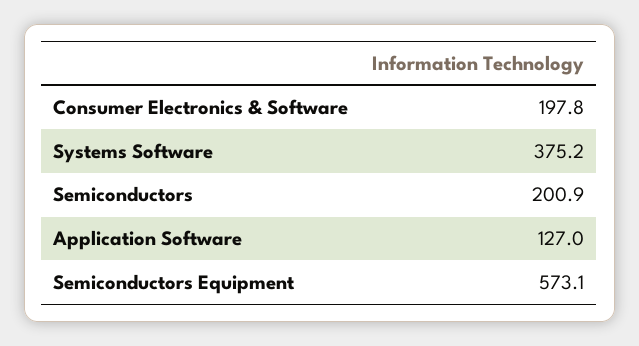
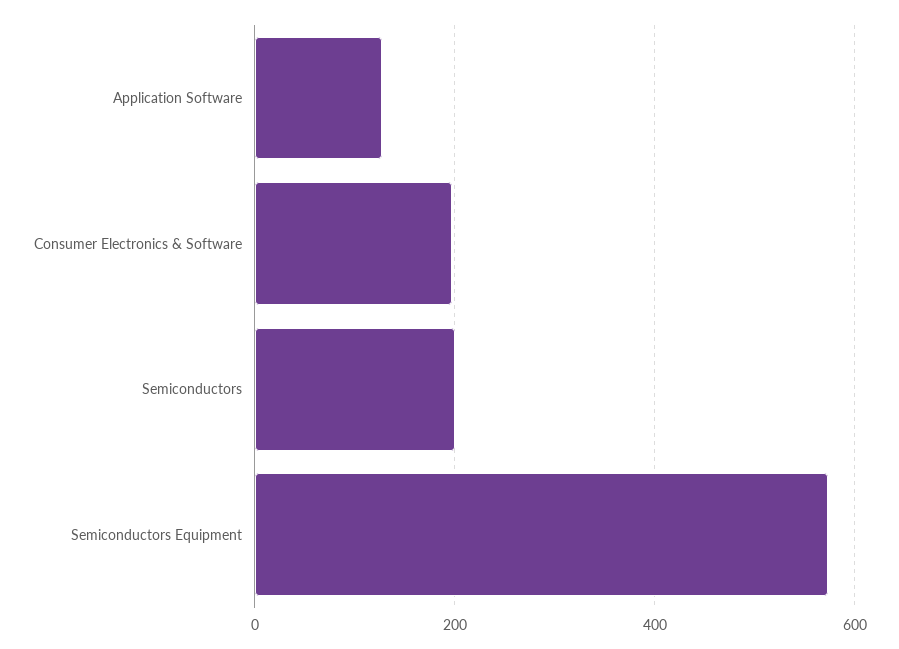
Systems Software: 375.2 -> none

